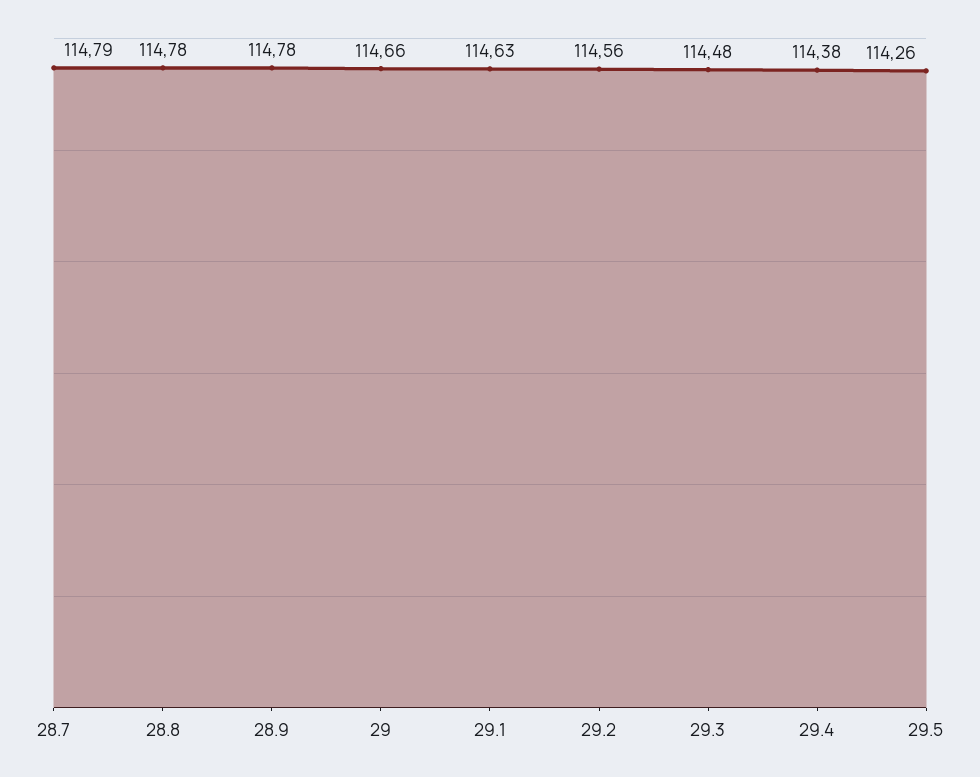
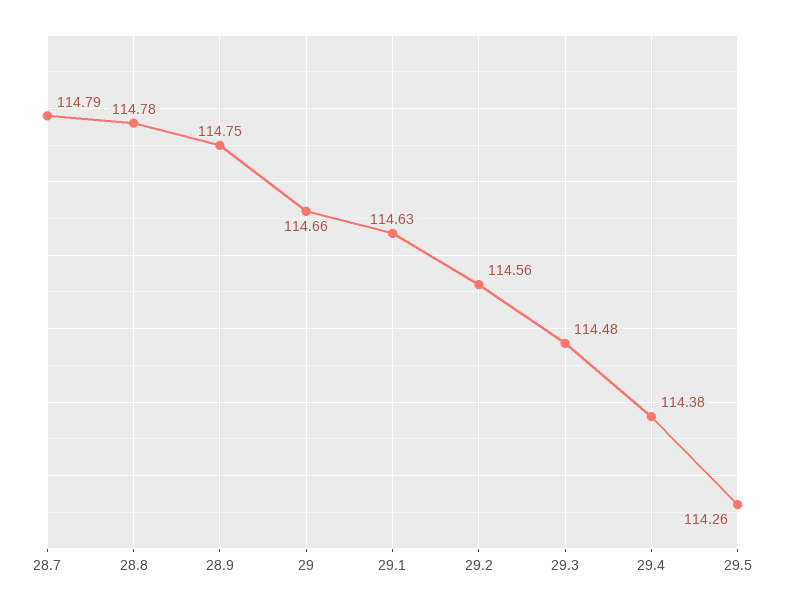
28.9: 114.78 -> 114.75

